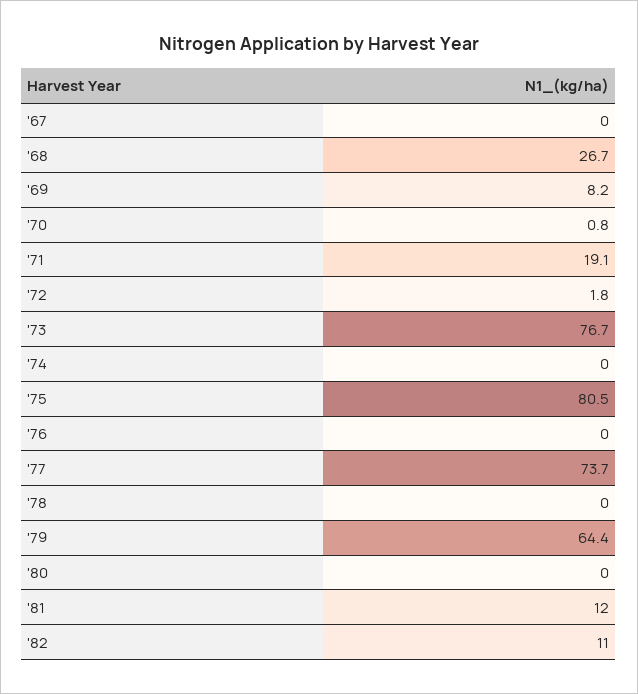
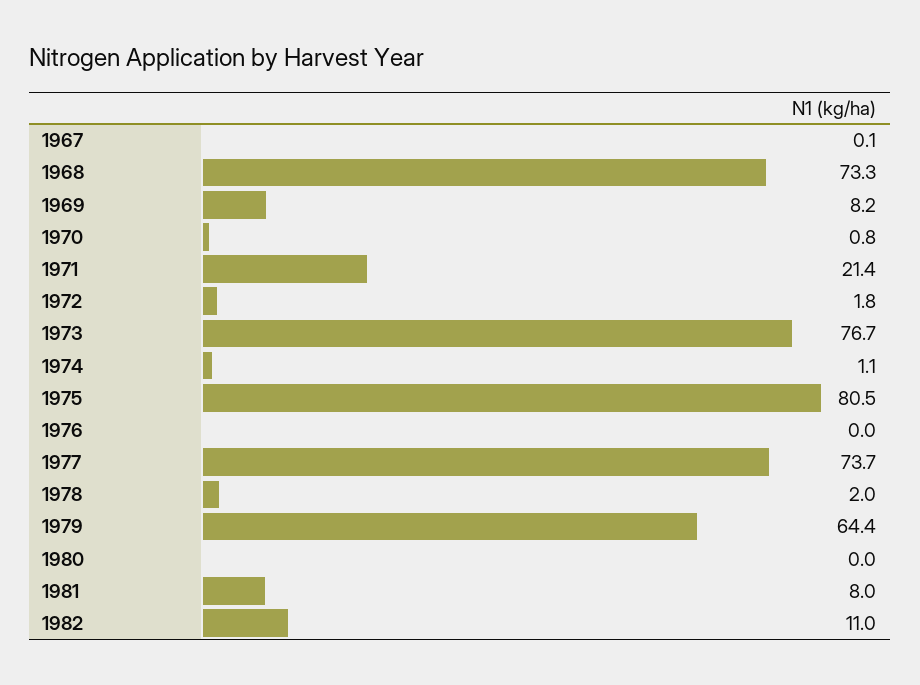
'67: 0 -> 0.1
'68: 26.7 -> 73.3
'71: 19.1 -> 21.4
'74: 0 -> 1.1
'78: 0 -> 2
'81: 12 -> 8

